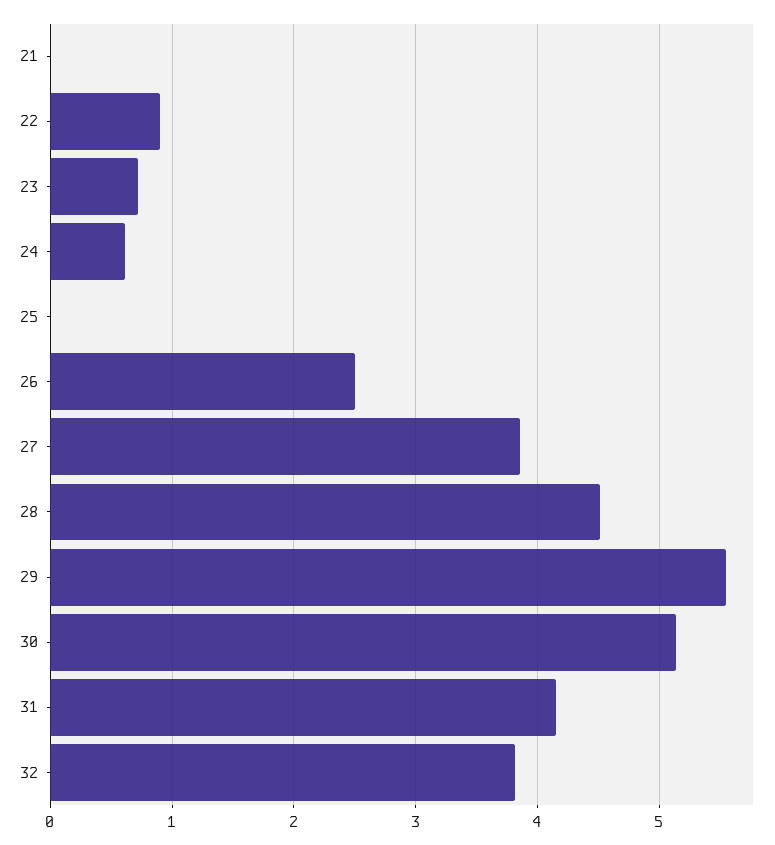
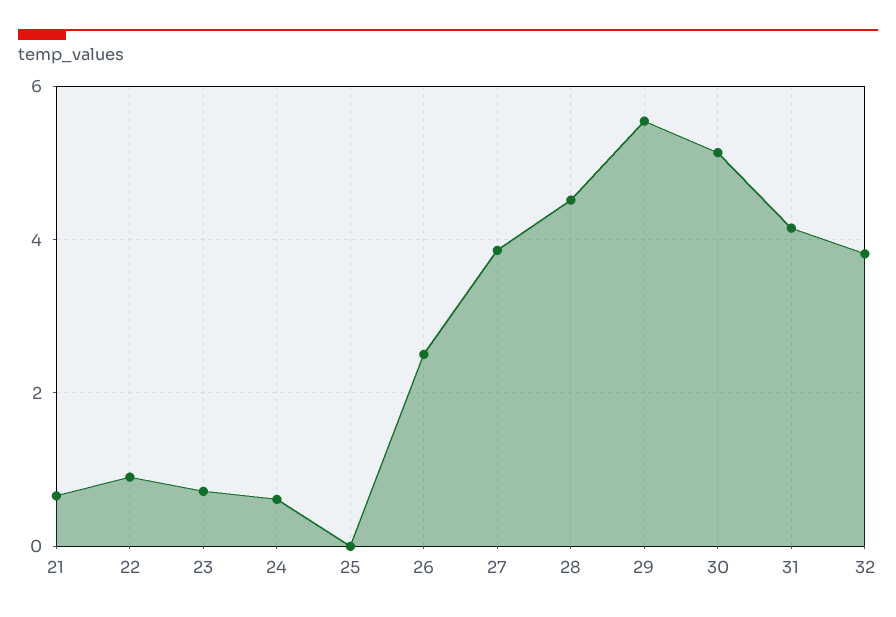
21: 0 -> 0.6

